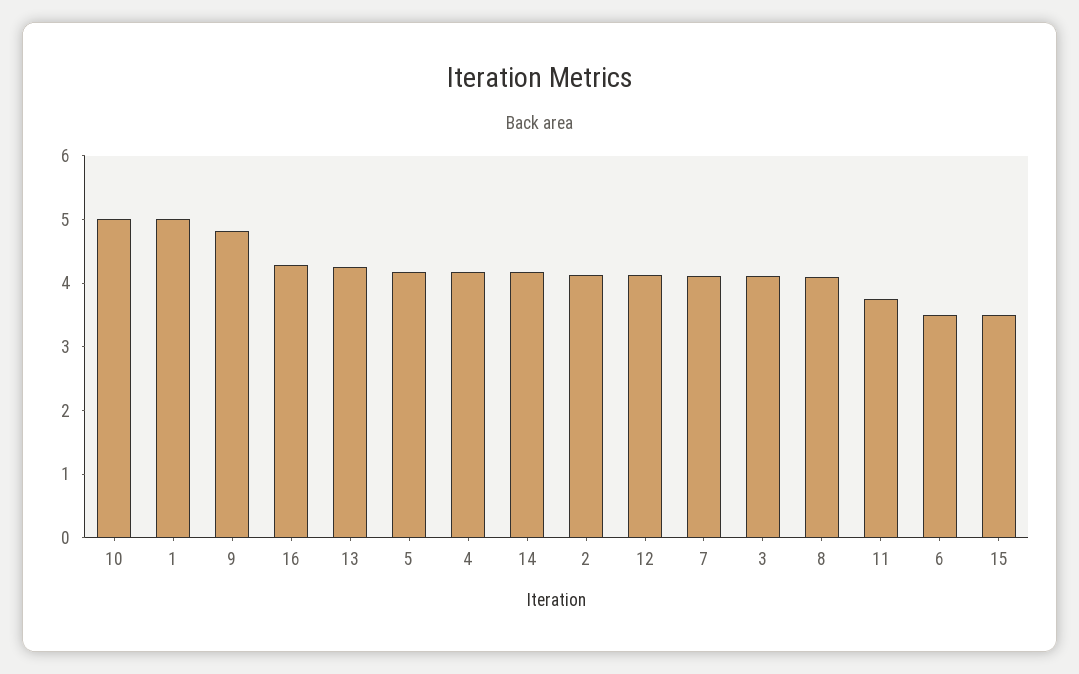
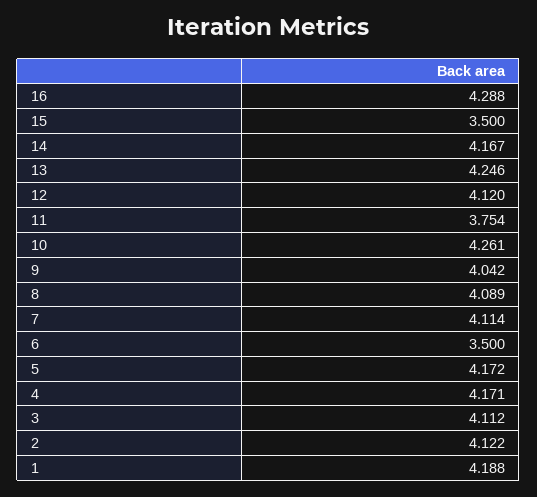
10: 5 -> 4.261
1: 5 -> 4.188
9: 4.8 -> 4.042

